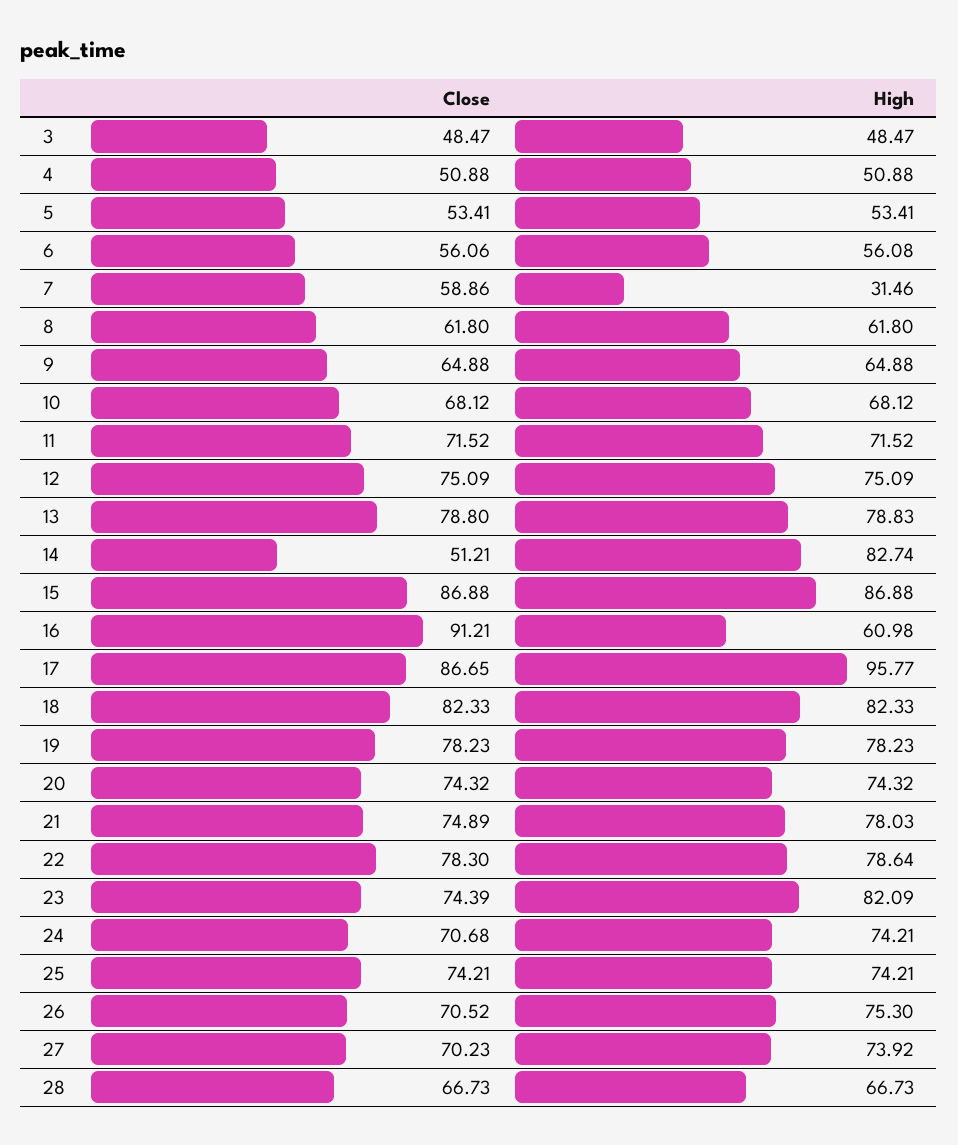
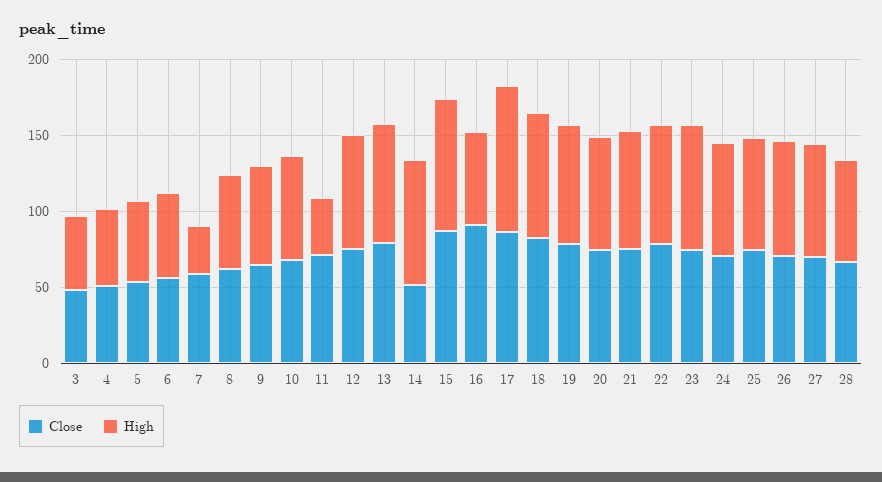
High, 11: 71.52 -> 40

